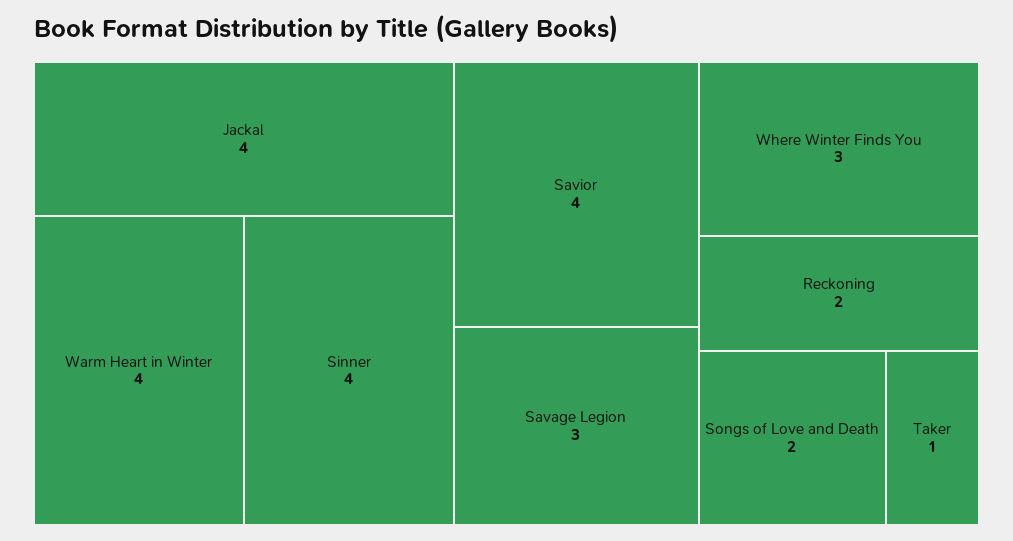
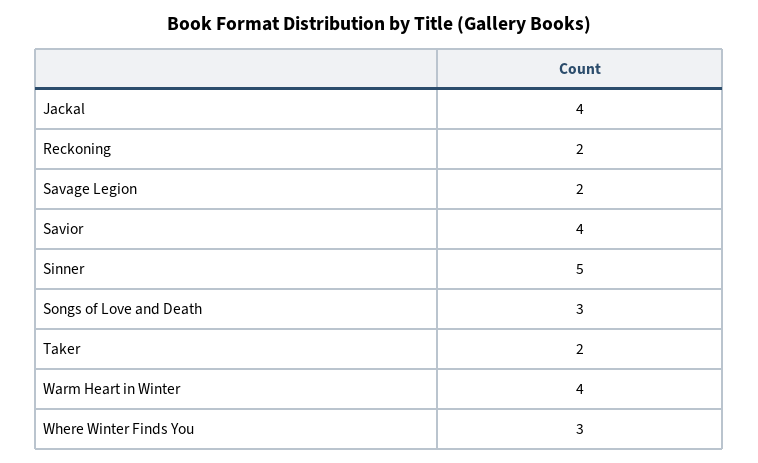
Sinner: 4 -> 5
Savage Legion: 3 -> 2
Songs of Love and Death: 2 -> 3
Taker: 1 -> 2

